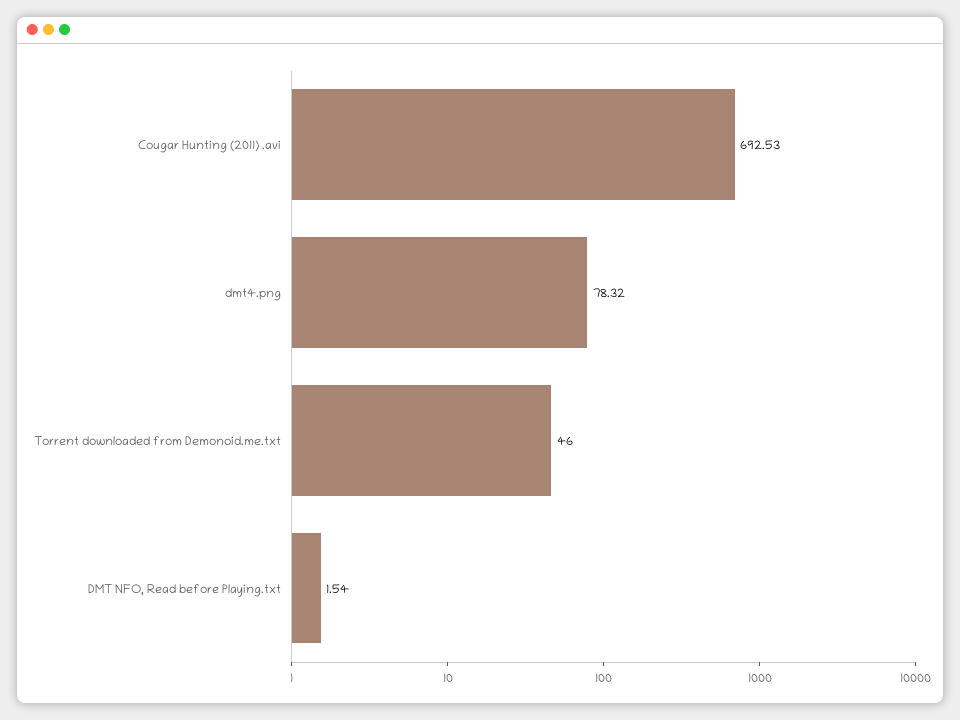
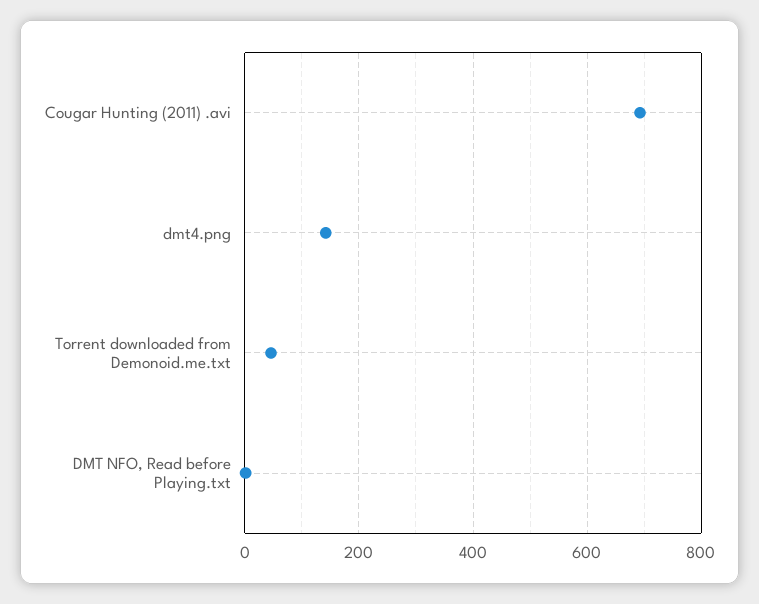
dmt4.png: 78.32 -> 140

